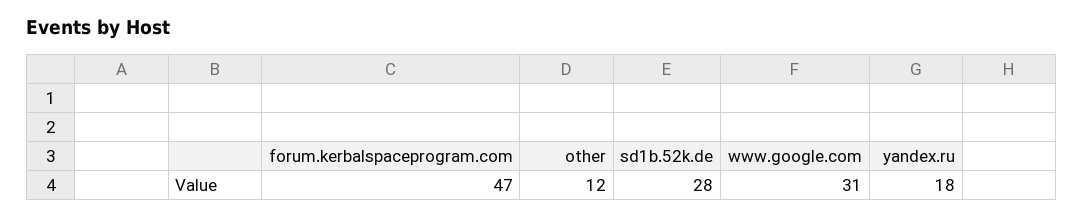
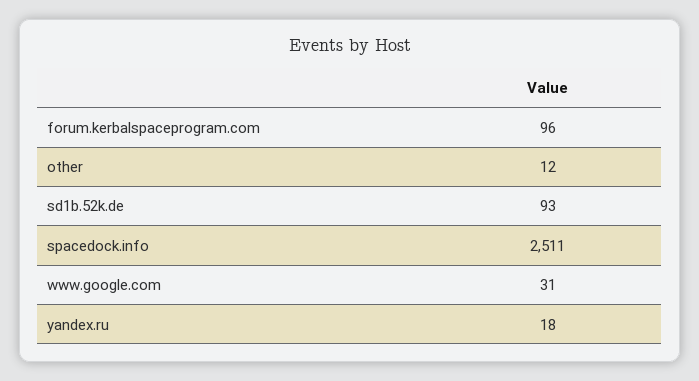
forum.kerbalspaceprogram.com: 47 -> 96
sd1b.52k.de: 28 -> 93
spacedock.info: none -> 2511

